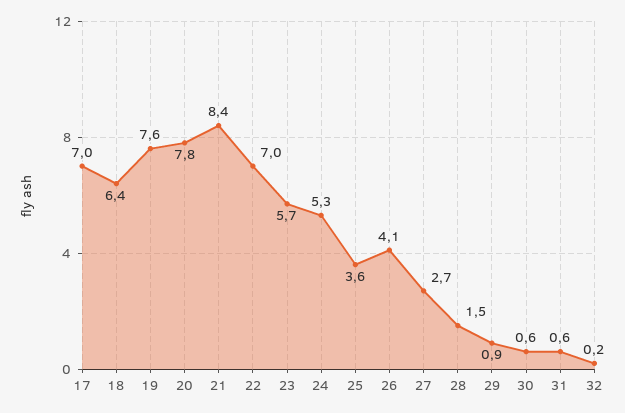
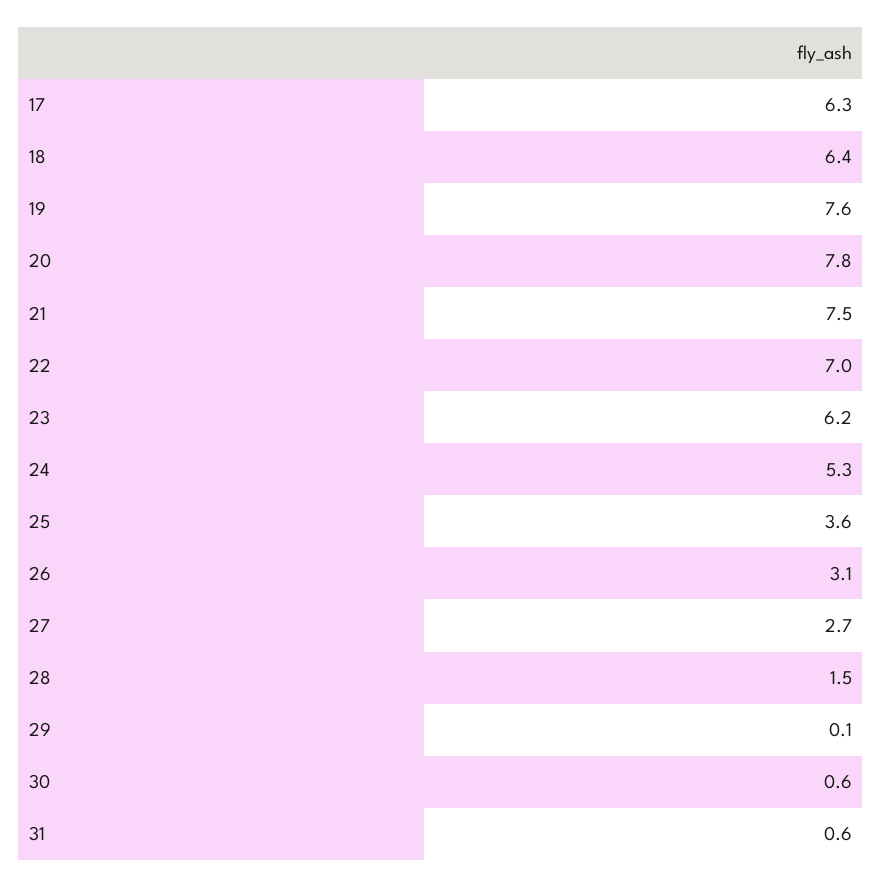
17: 7 -> 6.3
21: 8.4 -> 7.5
23: 5.7 -> 6.2
26: 4.1 -> 3.1
29: 0.9 -> 0.1
32: 0.2 -> none

